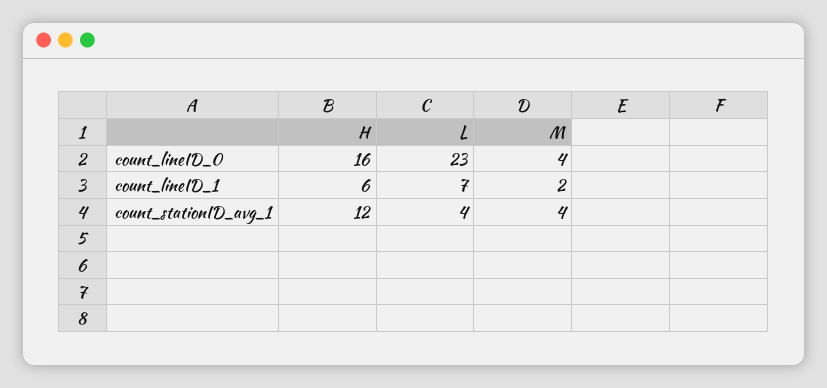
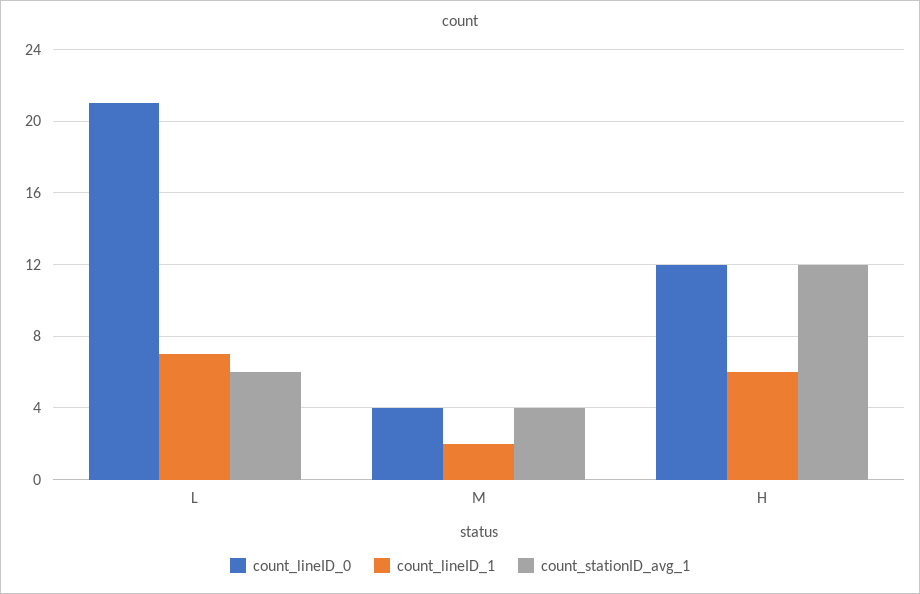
count_lineID_0, H: 16 -> 12
count_lineID_0, L: 23 -> 21
count_stationID_avg_1, L: 4 -> 6

